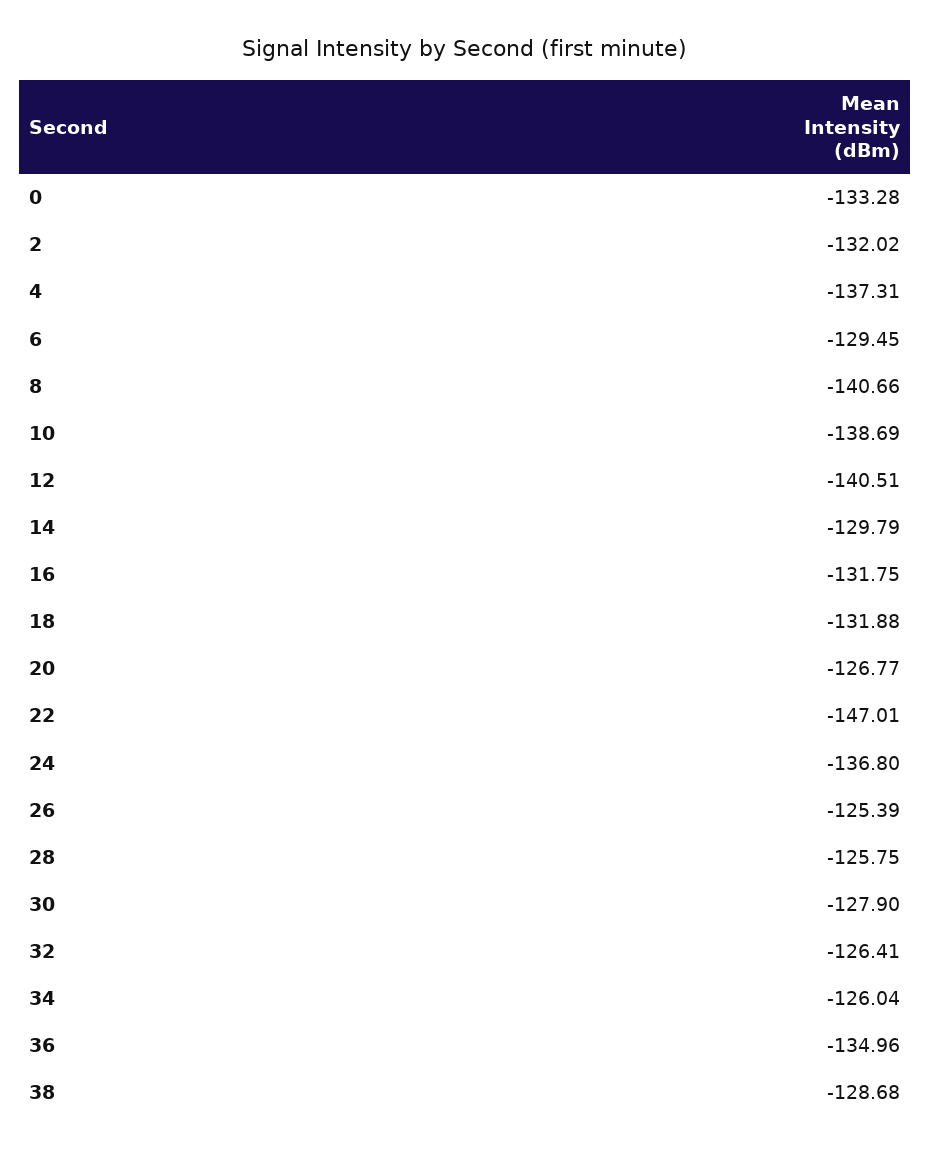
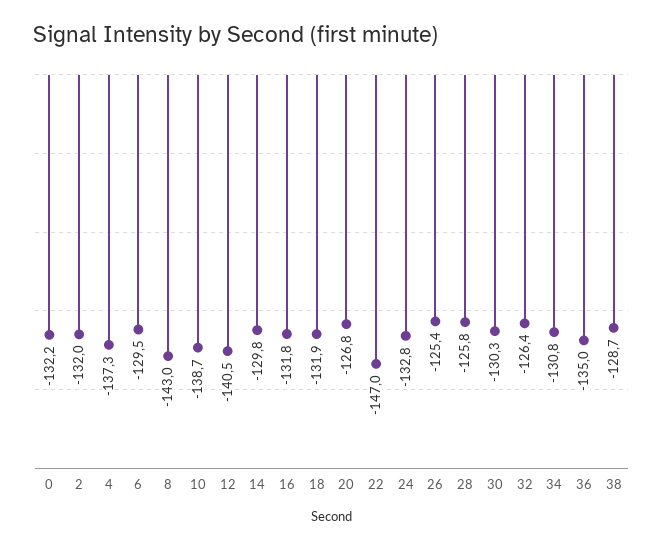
0: -133.28 -> -132.2
8: -140.66 -> -143
24: -136.8 -> -132.8
30: -127.9 -> -130.3
34: -126.04 -> -130.8

